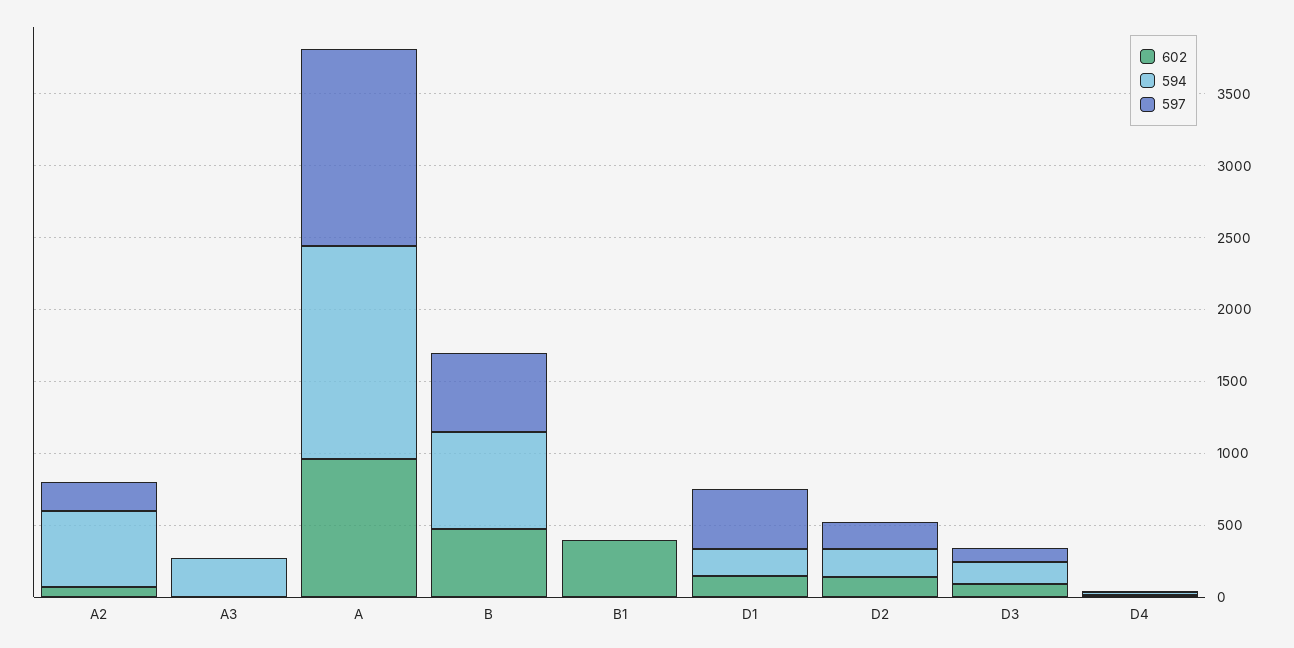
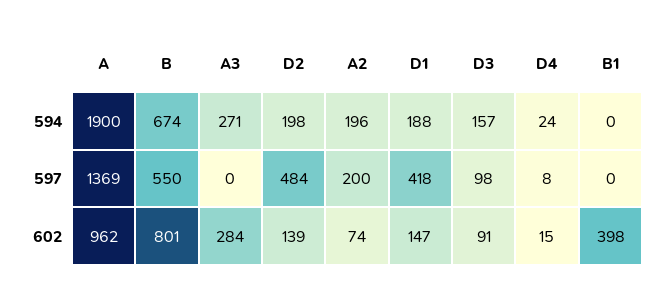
594, A2: 500 -> 196
602, A3: 0 -> 284
594, A: 1500 -> 1900
602, B: 500 -> 801
597, D2: 200 -> 484

